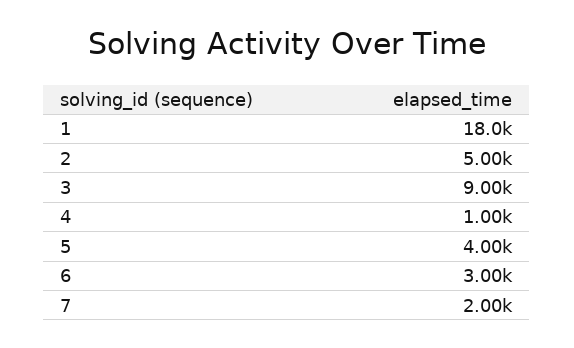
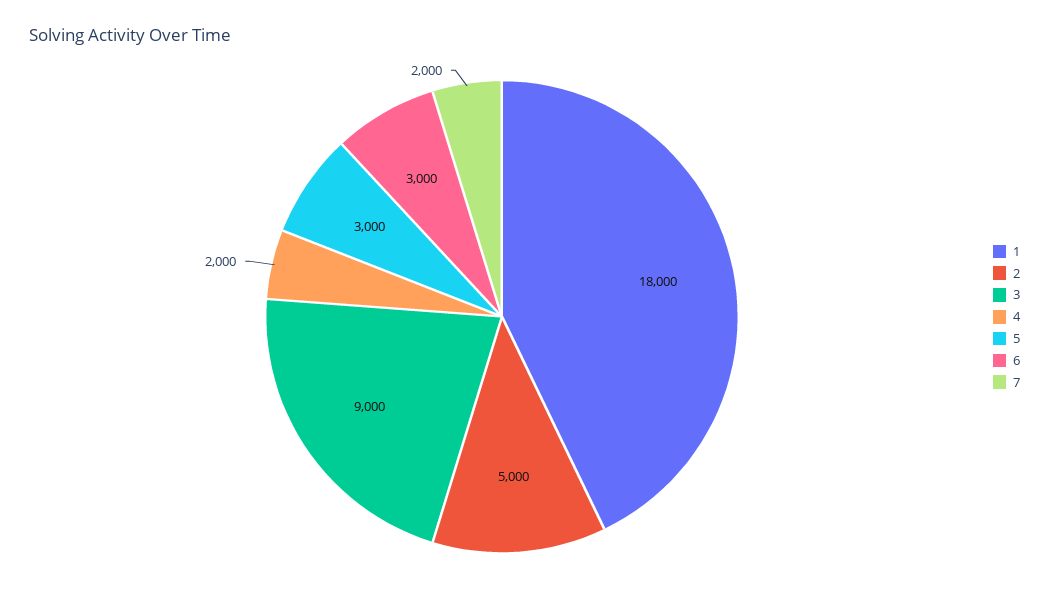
4: 1000 -> 2000
5: 4000 -> 3000

